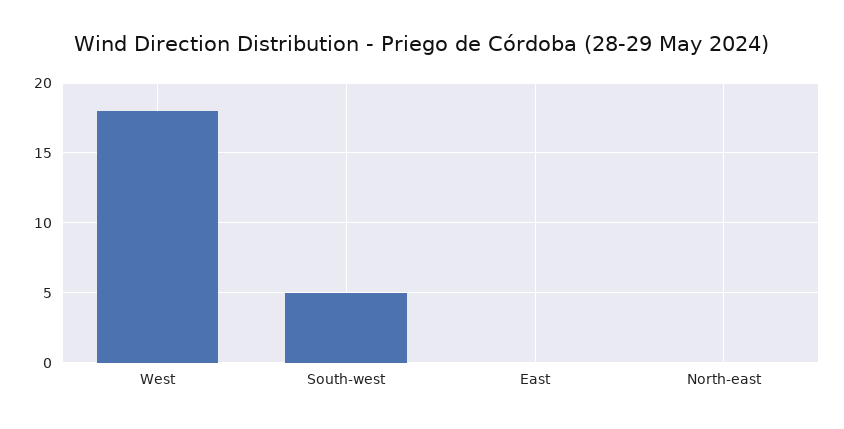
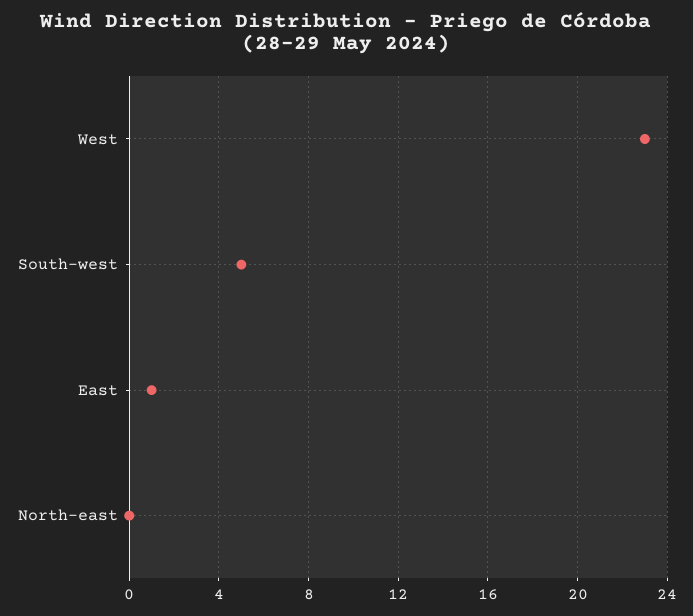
West: 18 -> 23
East: 0 -> 1

